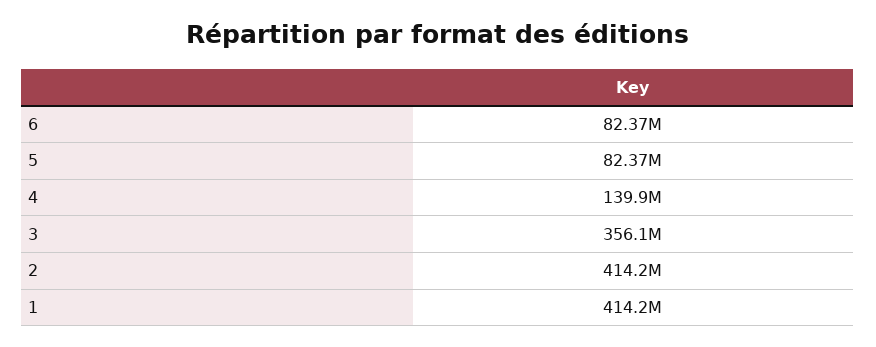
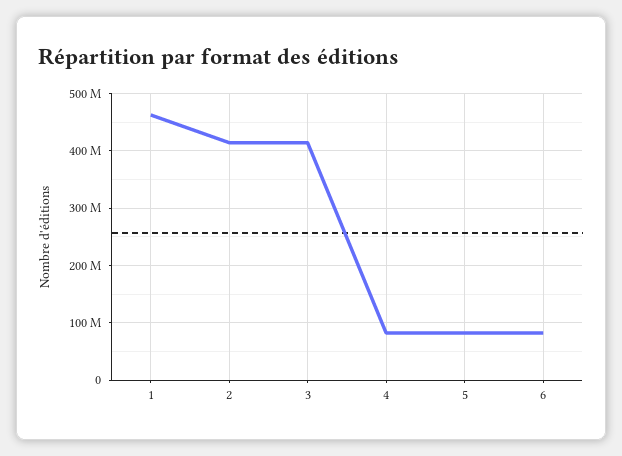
4: 139900000 -> 80000000
3: 356100000 -> 420000000
1: 414200000 -> 460000000

